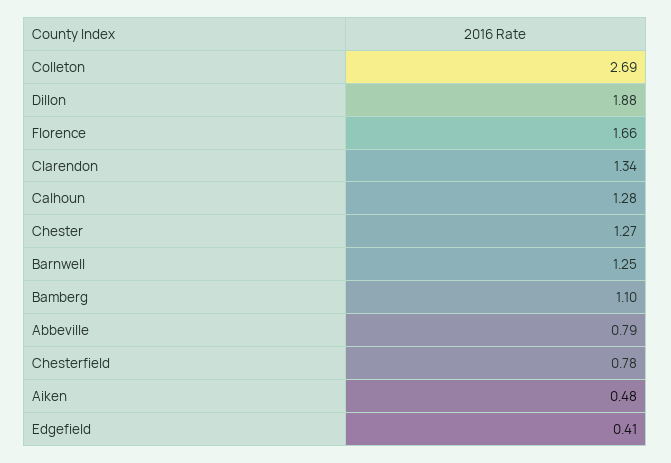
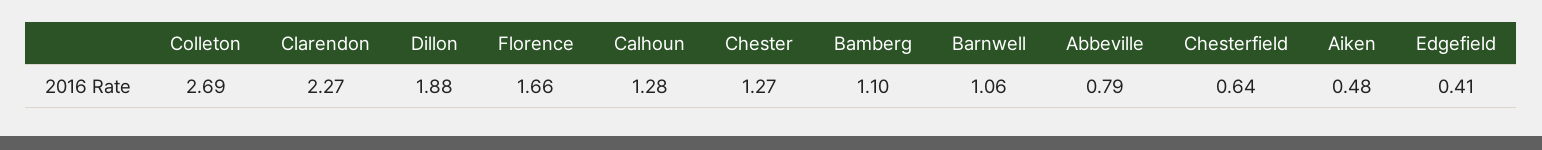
Clarendon: 1.34 -> 2.27
Barnwell: 1.25 -> 1.06
Chesterfield: 0.78 -> 0.64

